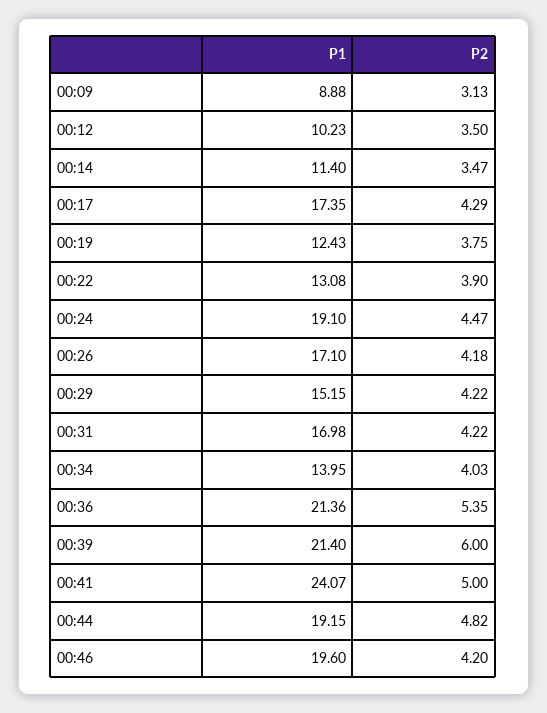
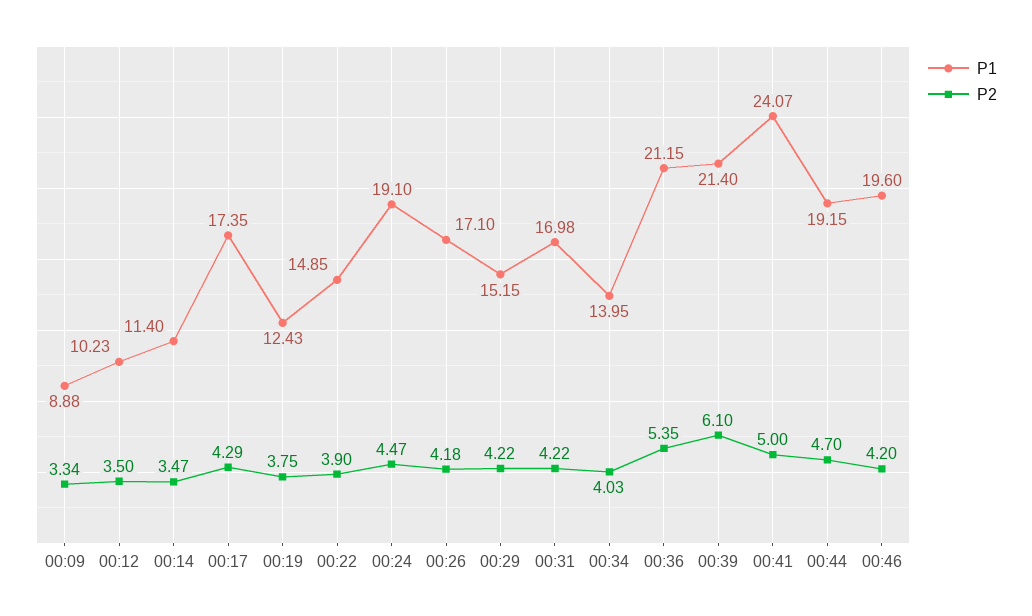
P2, 00:09: 3.13 -> 3.34
P1, 00:22: 13.08 -> 14.85
P1, 00:36: 21.36 -> 21.15
P2, 00:39: 6 -> 6.1
P2, 00:44: 4.82 -> 4.7

